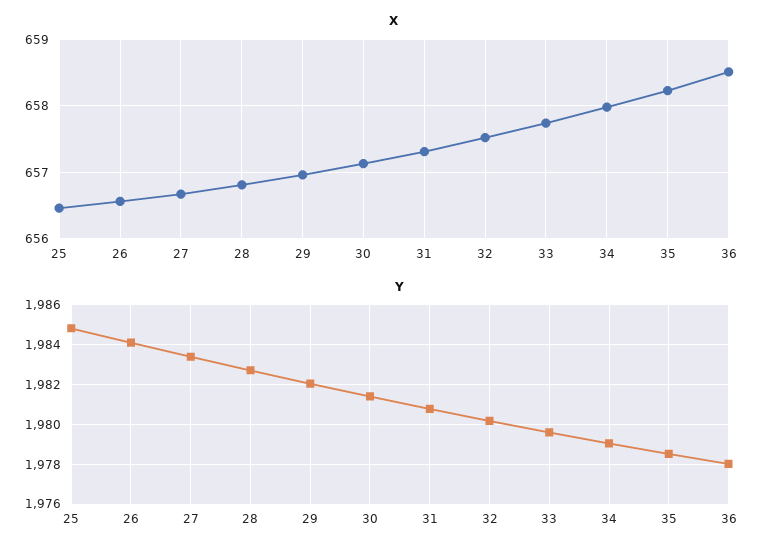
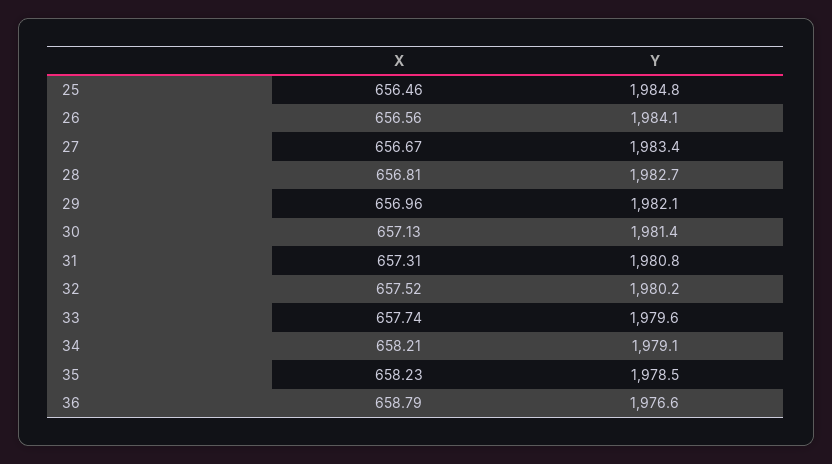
X, 34: 658 -> 658.21
X, 36: 658.5 -> 658.79
Y, 36: 1978 -> 1976.6

